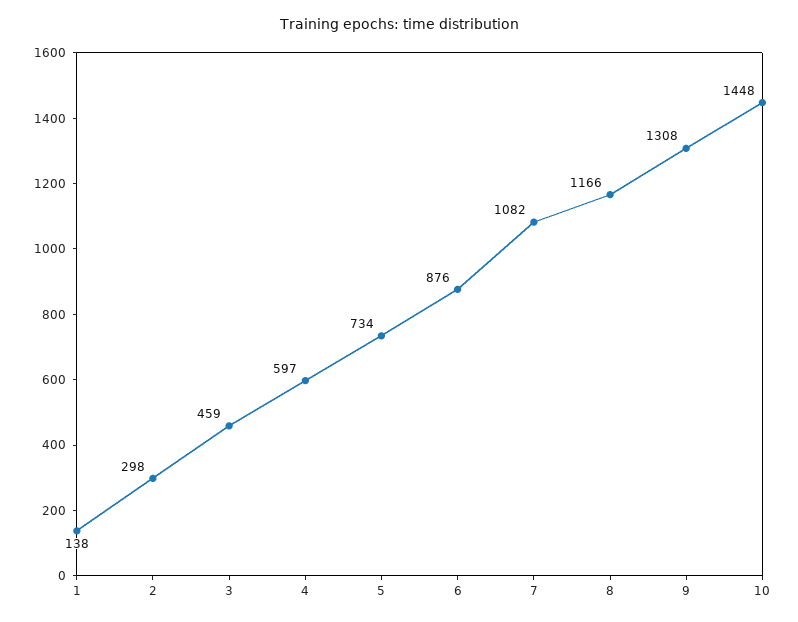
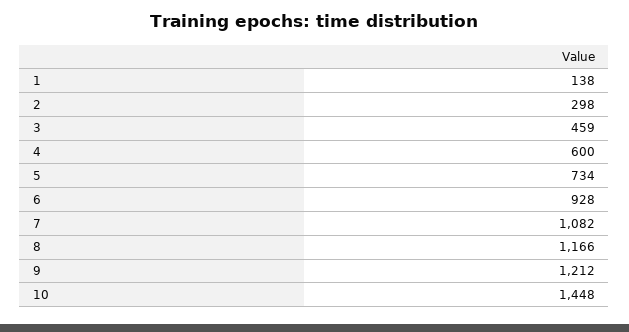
4: 597 -> 600
6: 876 -> 928
9: 1308 -> 1212

